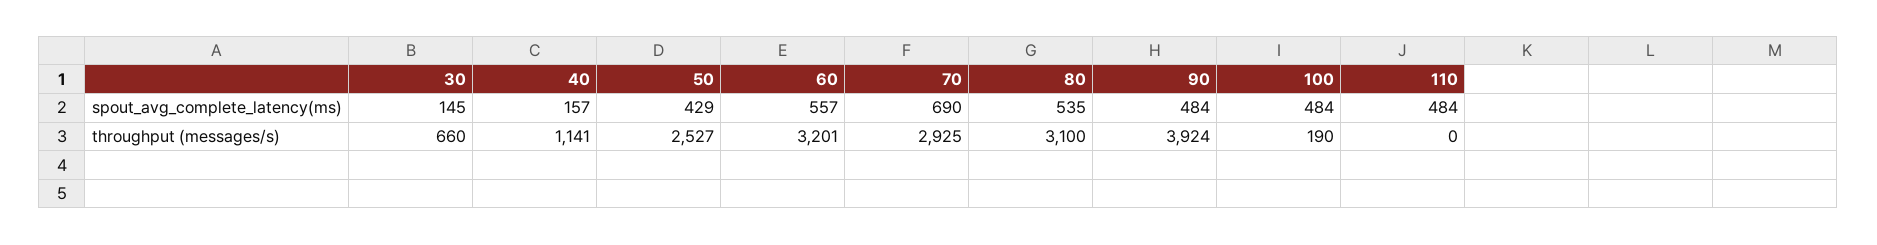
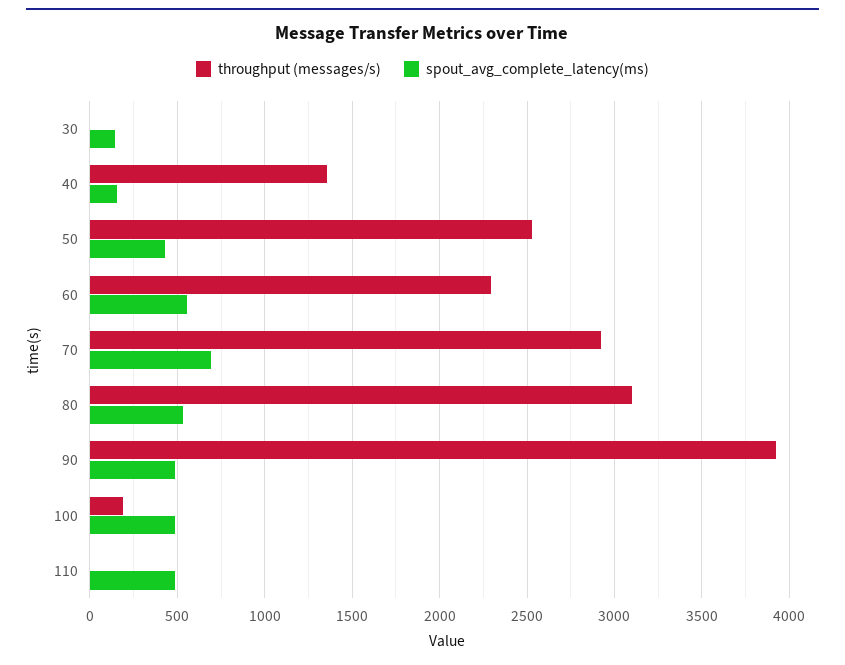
throughput (messages/s), 30: 660 -> 0
throughput (messages/s), 40: 1141 -> 1350
throughput (messages/s), 60: 3201 -> 2300

